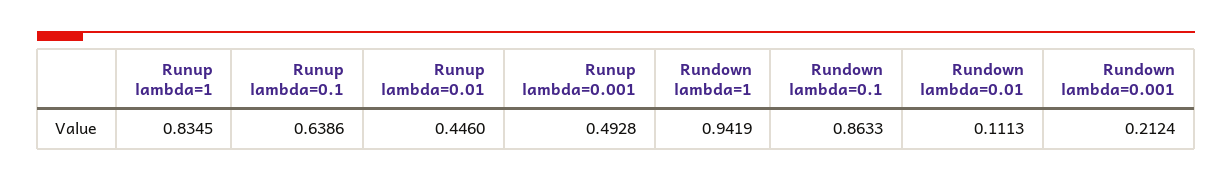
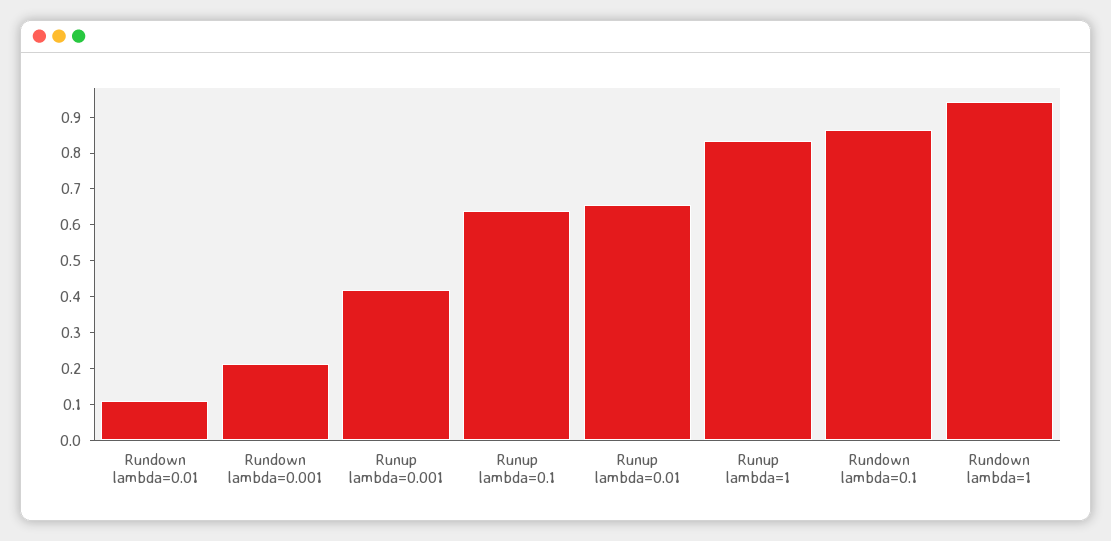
Runup lambda=0.01: 0.446 -> 0.65
Runup lambda=0.001: 0.4928 -> 0.425

